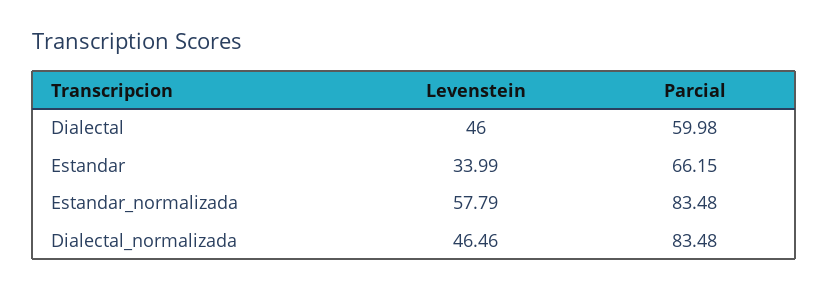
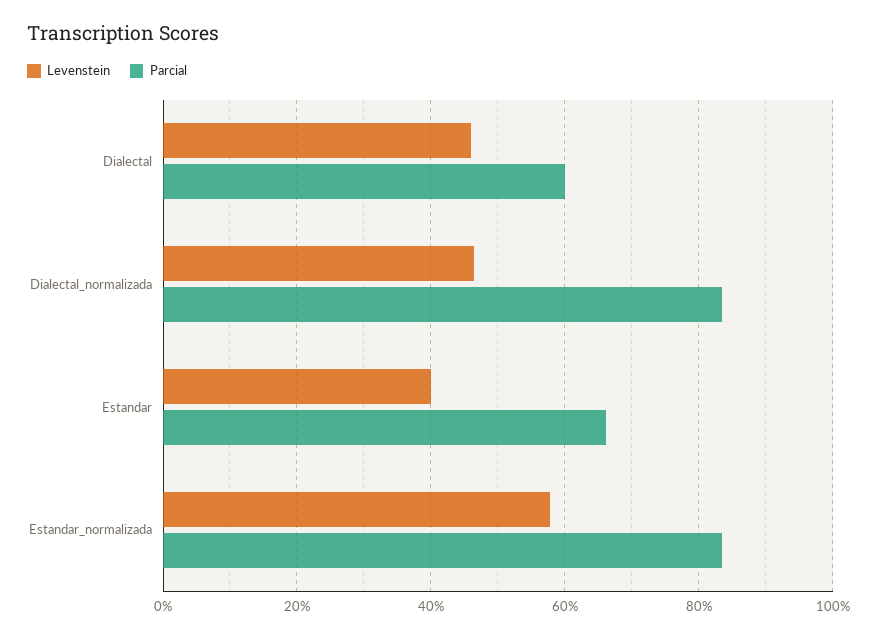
Levenstein, Estandar: 33.99 -> 40

